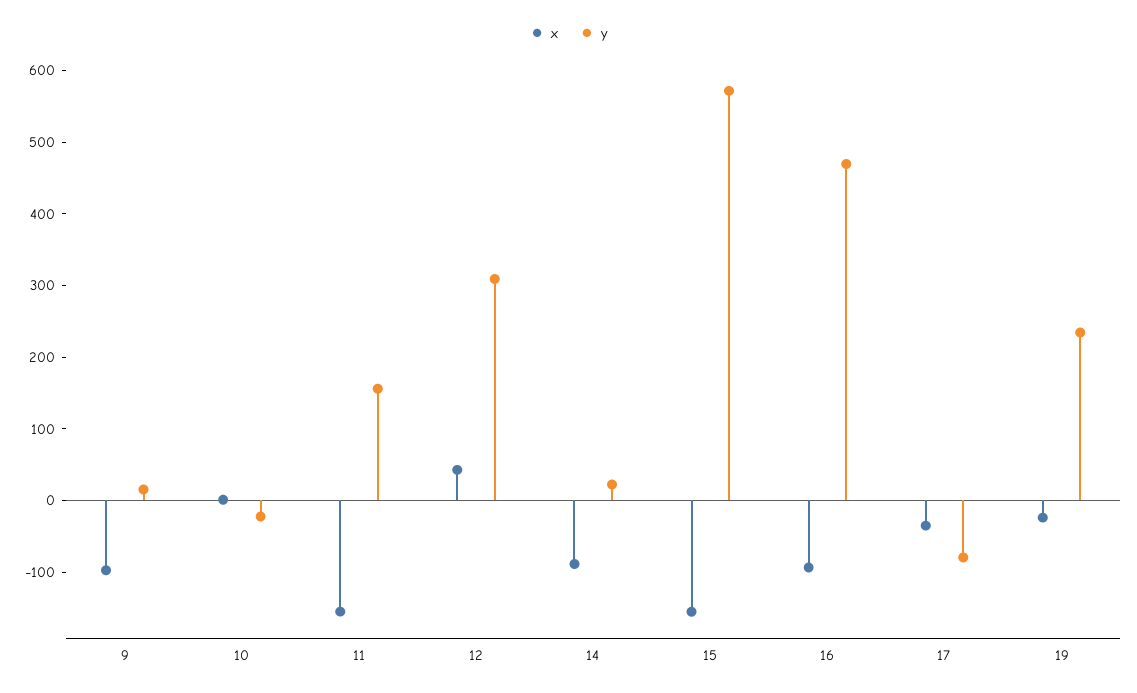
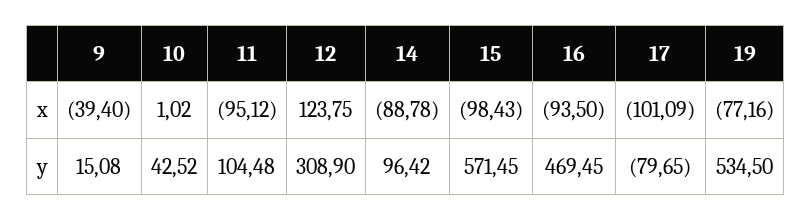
x, 9: -100 -> -39.4
y, 10: -20 -> 42.52
x, 11: -160 -> -95.12
y, 11: 160 -> 104.48
x, 12: 40 -> 123.75
y, 14: 20 -> 96.42
x, 15: -160 -> -98.43
x, 17: -40 -> -101.09
x, 19: -20 -> -77.16
y, 19: 240 -> 534.5

